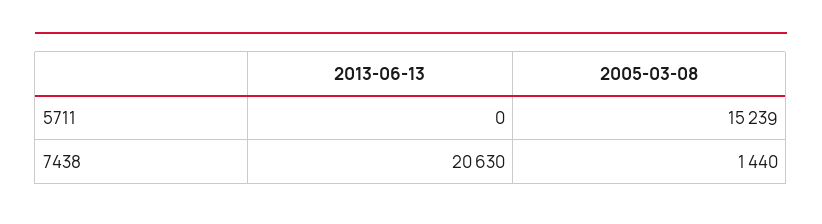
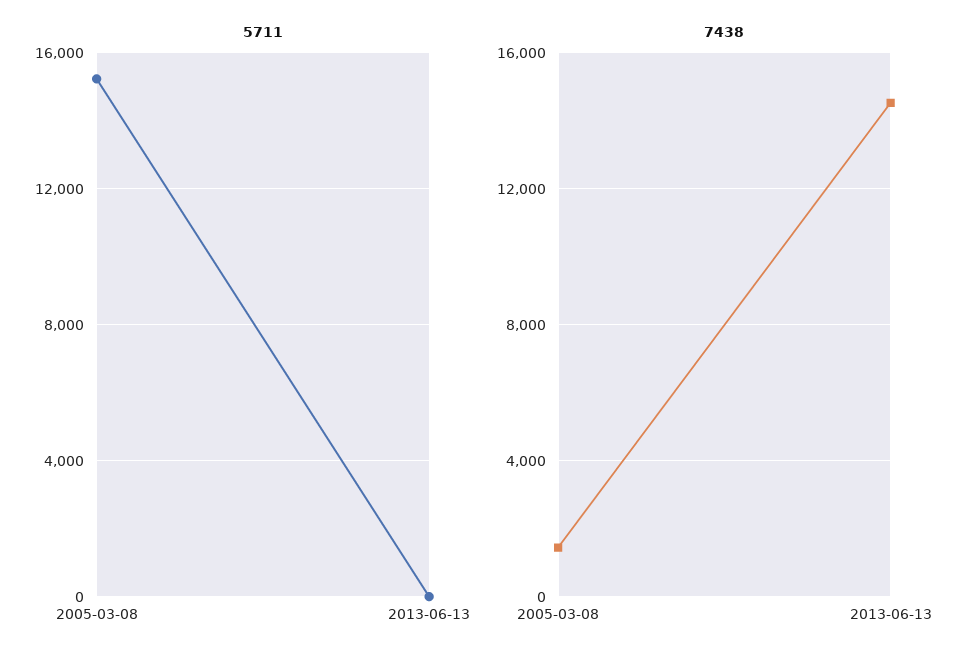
7438, 2013-06-13: 20630 -> 14500

